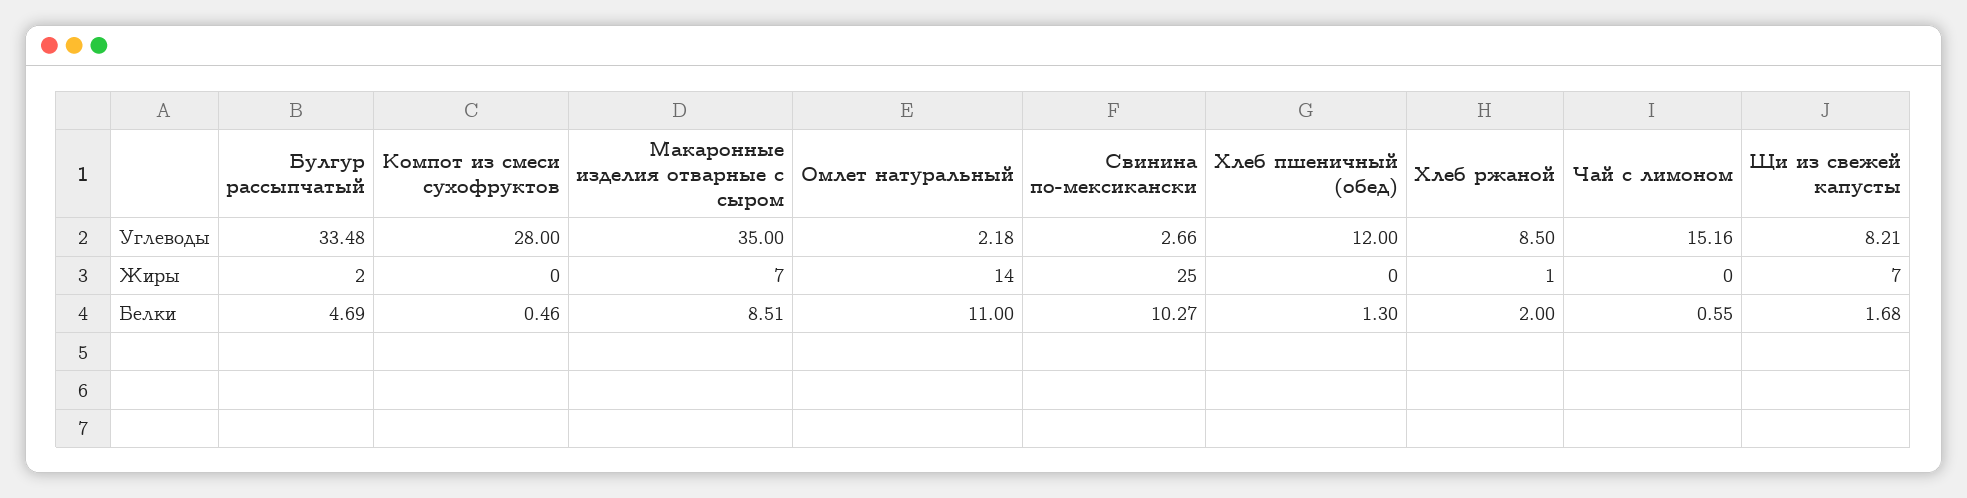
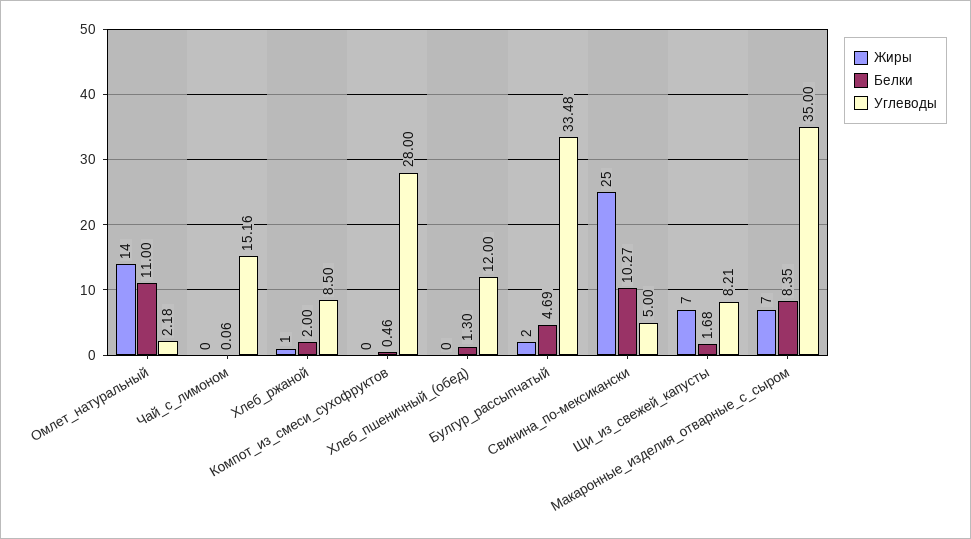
Углеводы, Свинина по-мексикански: 2.66 -> 5
Белки, Макаронные изделия отварные с сыром: 8.51 -> 8.35
Белки, Чай с лимоном: 0.55 -> 0.06

